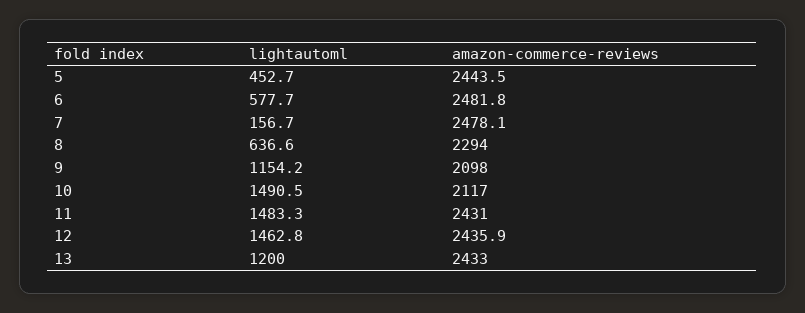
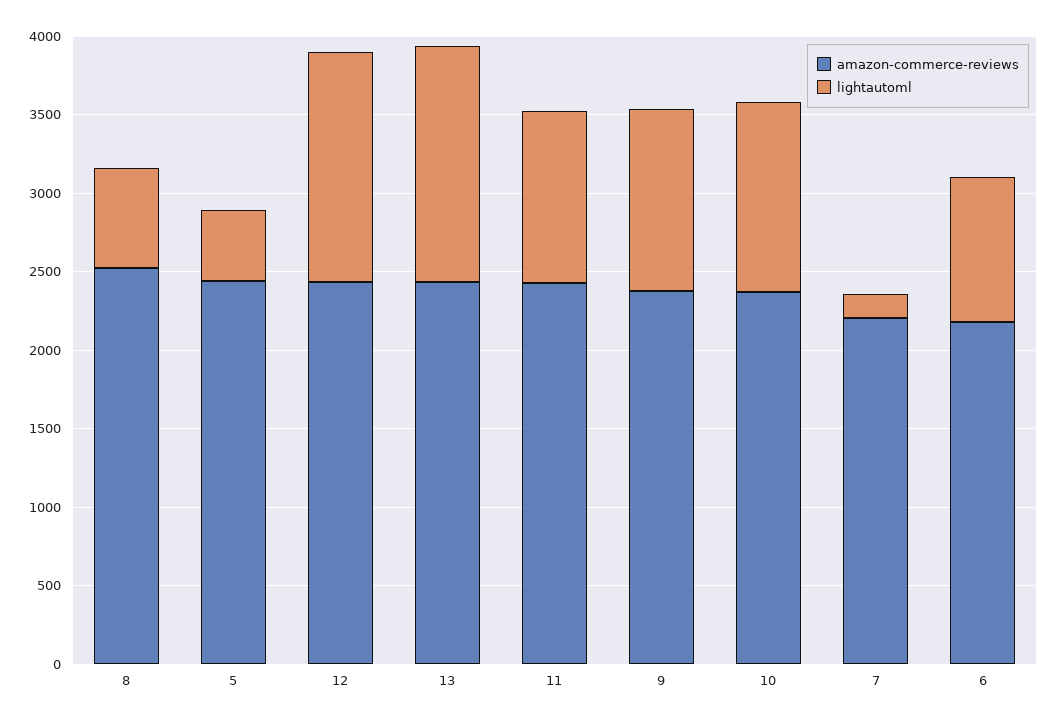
lightautoml, 6: 577.7 -> 900
amazon-commerce-reviews, 6: 2481.8 -> 2200
amazon-commerce-reviews, 7: 2478.1 -> 2200
amazon-commerce-reviews, 8: 2294 -> 2500
amazon-commerce-reviews, 9: 2098 -> 2400
lightautoml, 10: 1490.5 -> 1200
amazon-commerce-reviews, 10: 2117 -> 2400
lightautoml, 11: 1483.3 -> 1100
lightautoml, 13: 1200 -> 1500

